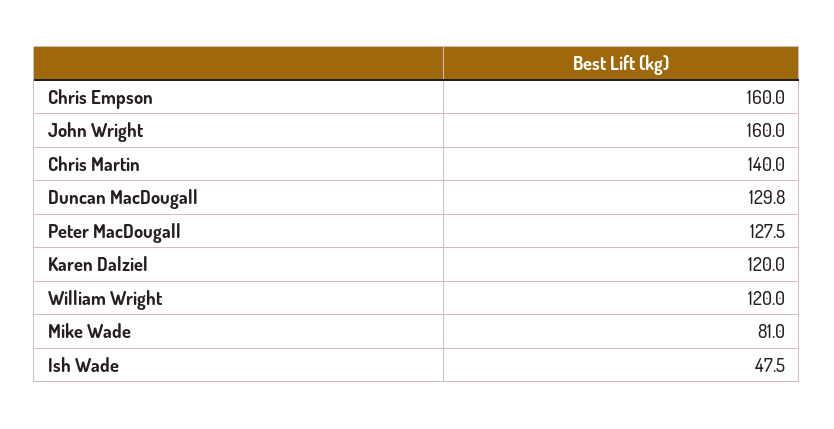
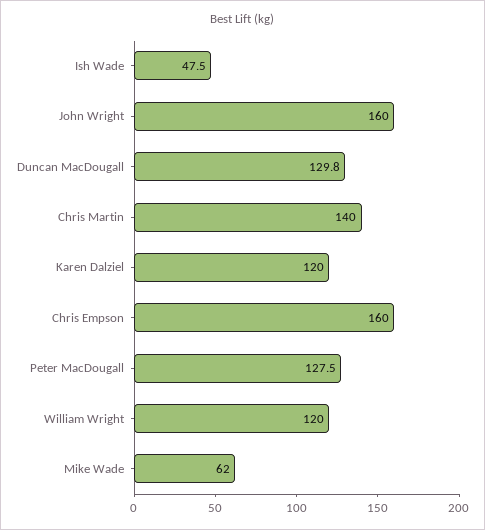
Mike Wade: 81 -> 62

